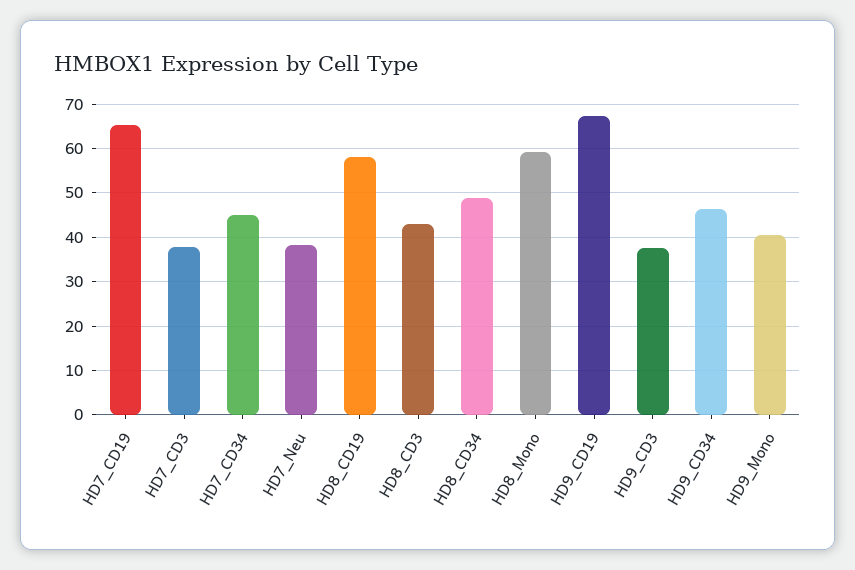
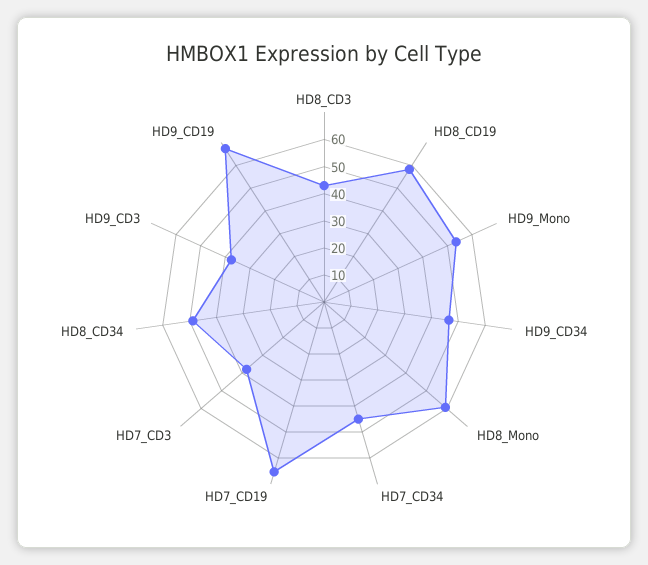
HD7_Neu: 38 -> none
HD9_Mono: 40 -> 55

